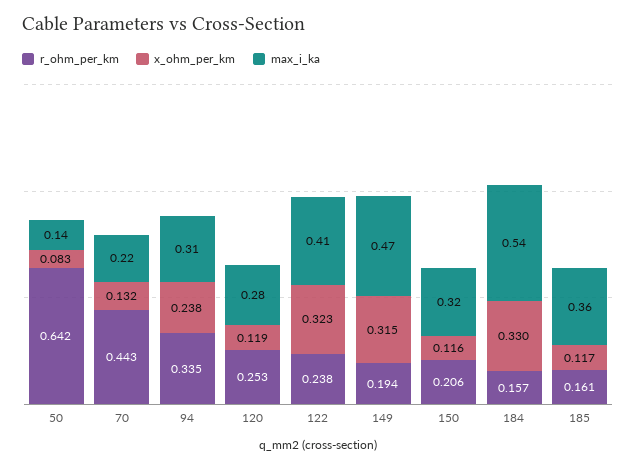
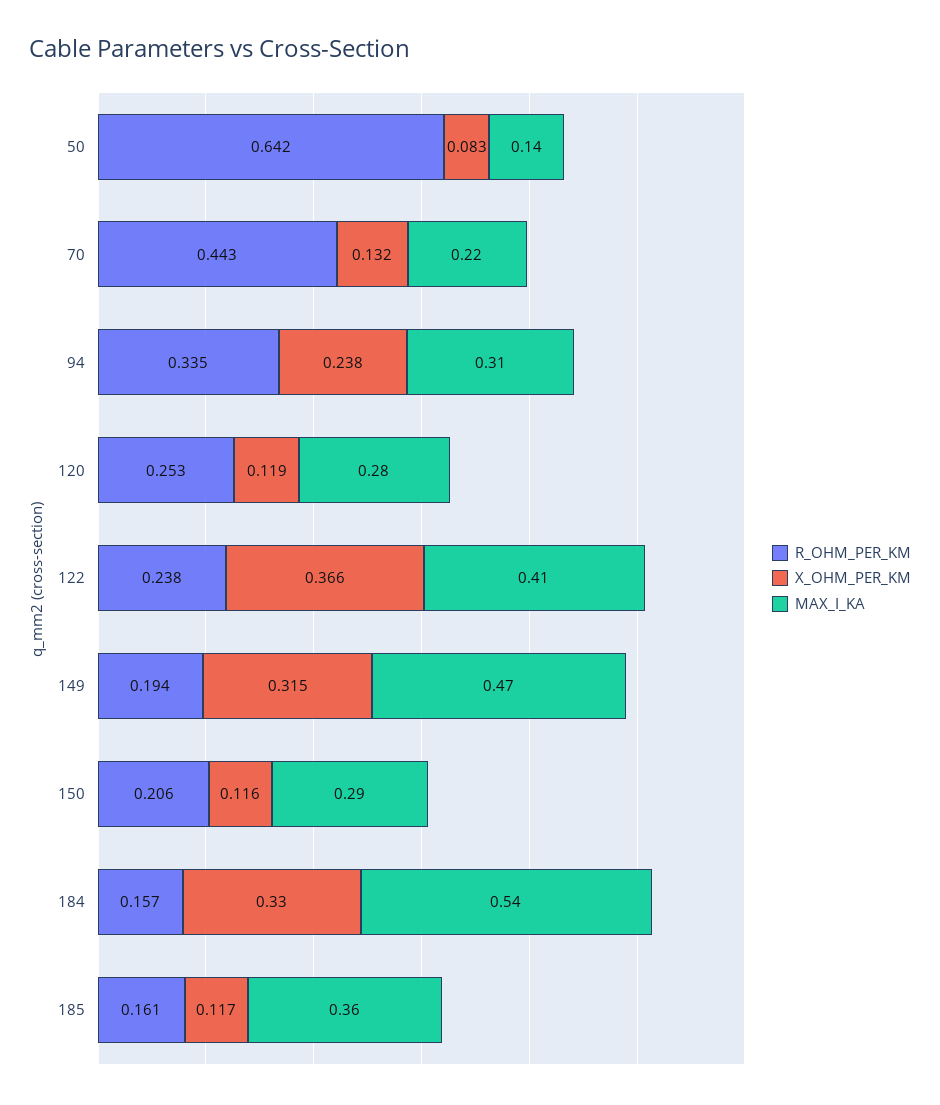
x_ohm_per_km, 122: 0.323 -> 0.366
max_i_ka, 150: 0.32 -> 0.29

